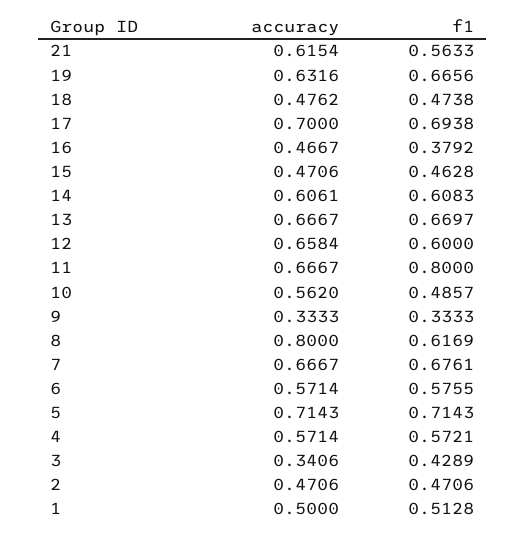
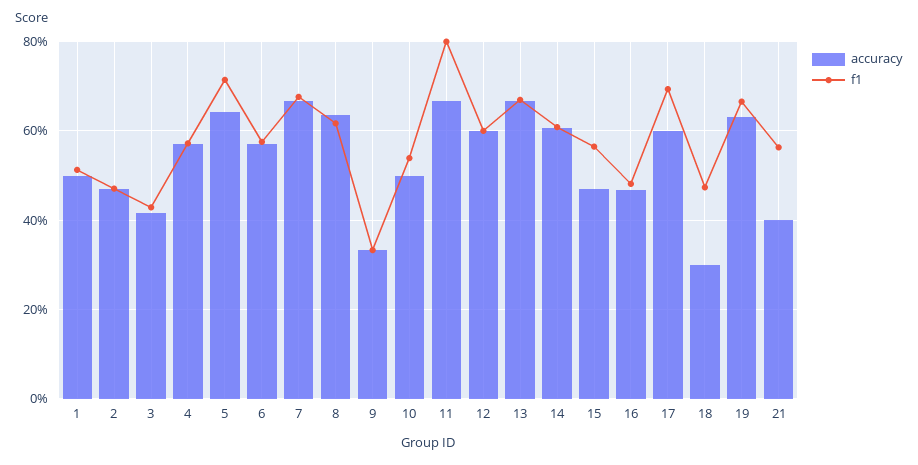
accuracy, 21: 0.6154 -> 0.4
accuracy, 18: 0.4762 -> 0.3
accuracy, 17: 0.7 -> 0.6
f1, 16: 0.3792 -> 0.48
f1, 15: 0.4628 -> 0.56
accuracy, 12: 0.6584 -> 0.6
accuracy, 10: 0.562 -> 0.5
f1, 10: 0.4857 -> 0.54
accuracy, 8: 0.8 -> 0.64
accuracy, 5: 0.7143 -> 0.64
accuracy, 3: 0.3406 -> 0.42

